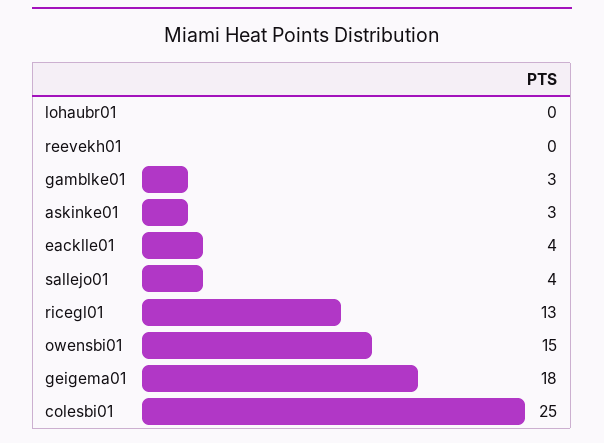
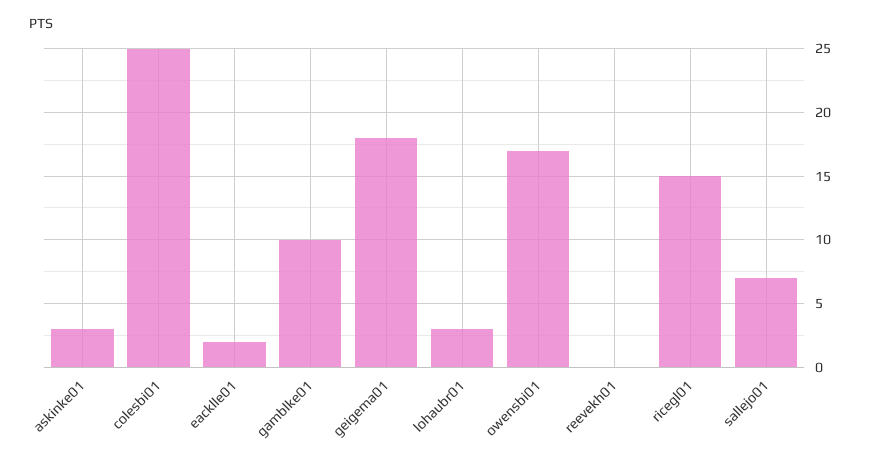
lohaubr01: 0 -> 3
gamblke01: 3 -> 10
eacklle01: 4 -> 2
sallejo01: 4 -> 7
ricegl01: 13 -> 15
owensbi01: 15 -> 17

